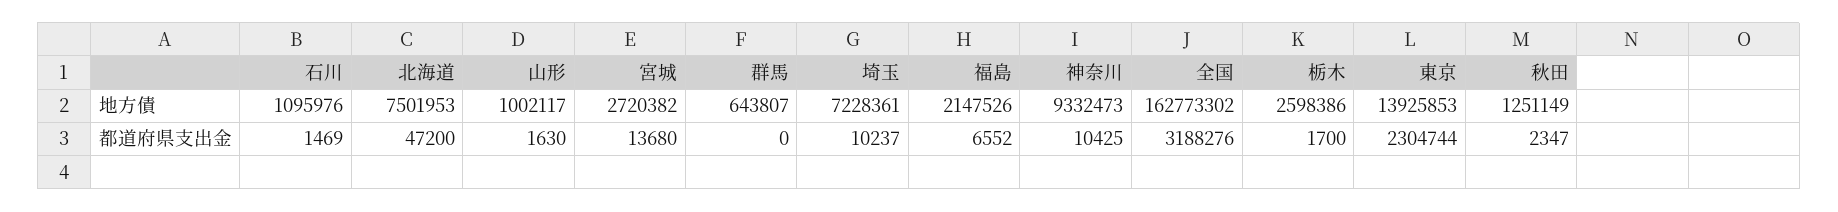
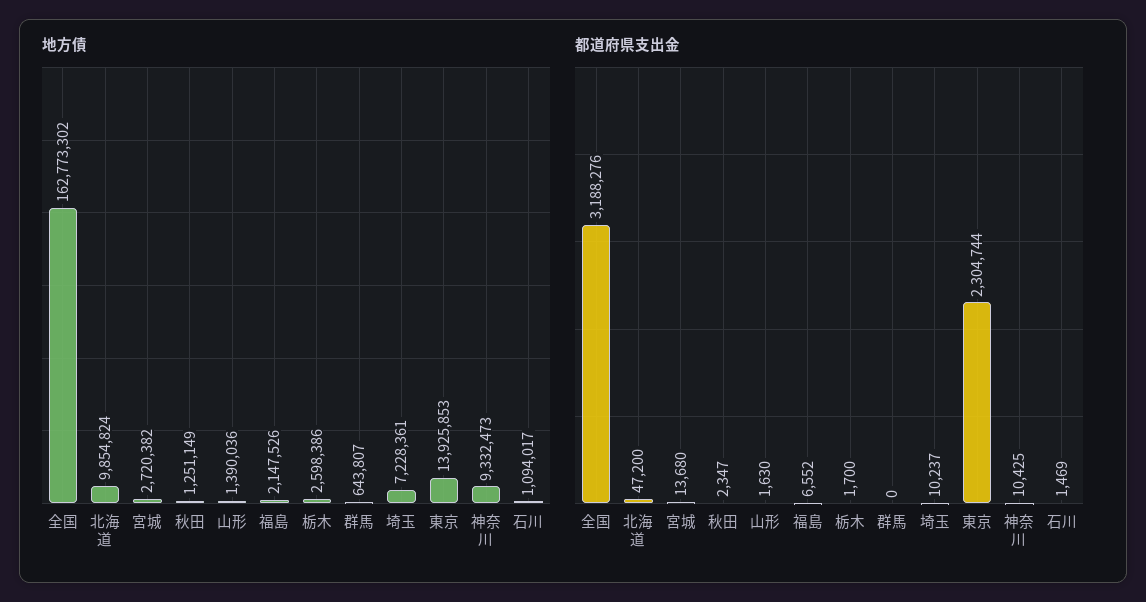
地方債, 石川: 1095976 -> 1094017
地方債, 北海道: 7501953 -> 9854824
地方債, 山形: 1002117 -> 1390036

